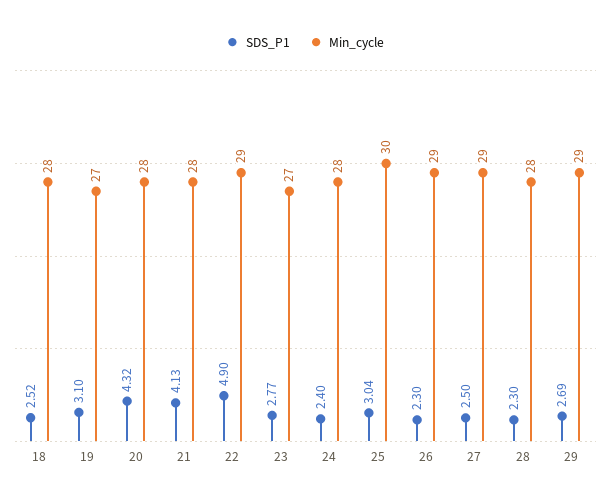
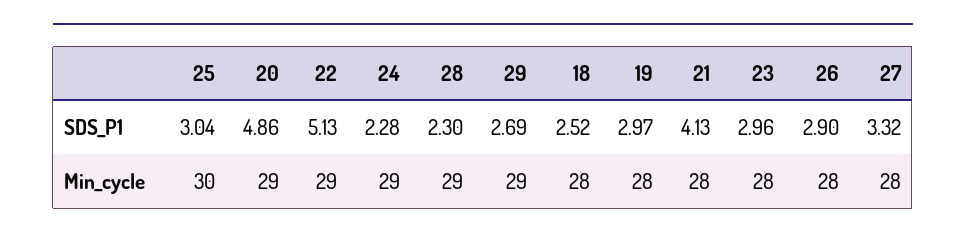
SDS_P1, 19: 3.1 -> 2.97
Min_cycle, 19: 27 -> 28
SDS_P1, 20: 4.32 -> 4.86
Min_cycle, 20: 28 -> 29
SDS_P1, 22: 4.9 -> 5.13
SDS_P1, 23: 2.77 -> 2.96
Min_cycle, 23: 27 -> 28
SDS_P1, 24: 2.4 -> 2.28
Min_cycle, 24: 28 -> 29
SDS_P1, 26: 2.3 -> 2.9
Min_cycle, 26: 29 -> 28
SDS_P1, 27: 2.5 -> 3.32
Min_cycle, 27: 29 -> 28
Min_cycle, 28: 28 -> 29

